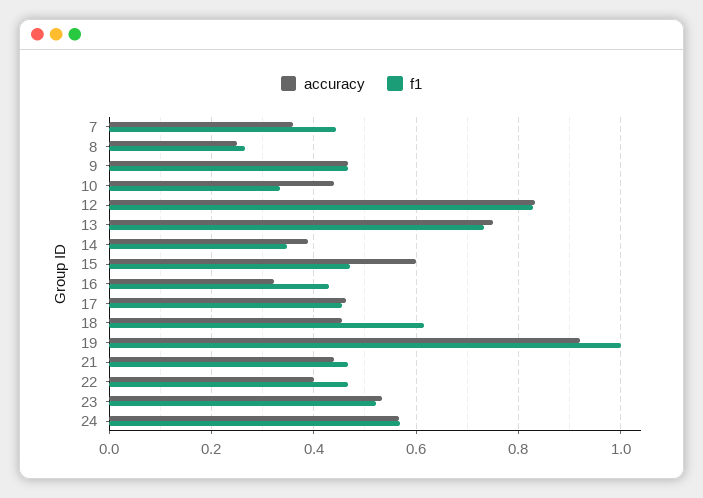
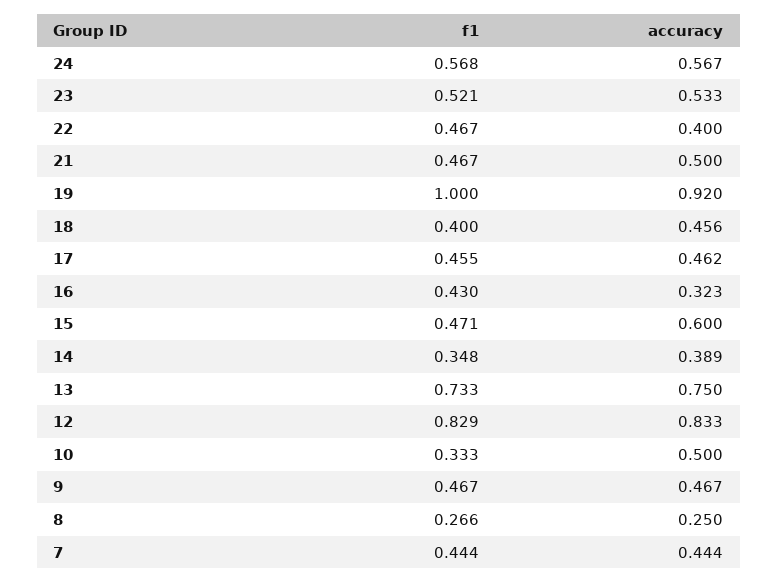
accuracy, 7: 0.36 -> 0.444
accuracy, 10: 0.44 -> 0.5
f1, 18: 0.62 -> 0.4
accuracy, 21: 0.44 -> 0.5

